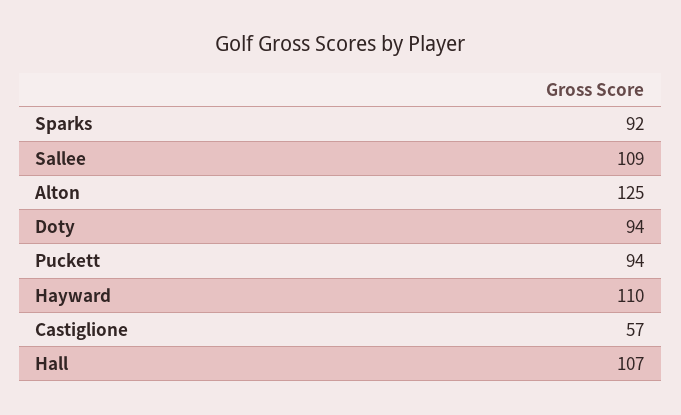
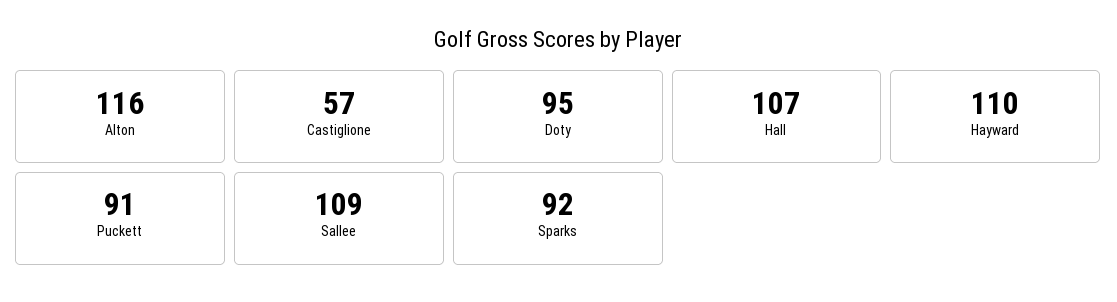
Alton: 125 -> 116
Doty: 94 -> 95
Puckett: 94 -> 91

